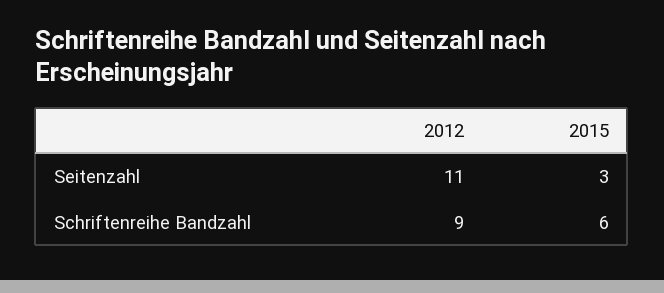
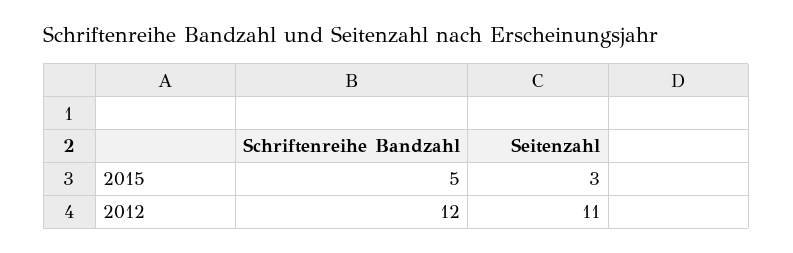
2012, Schriftenreihe Bandzahl: 9 -> 12
2015, Schriftenreihe Bandzahl: 6 -> 5

